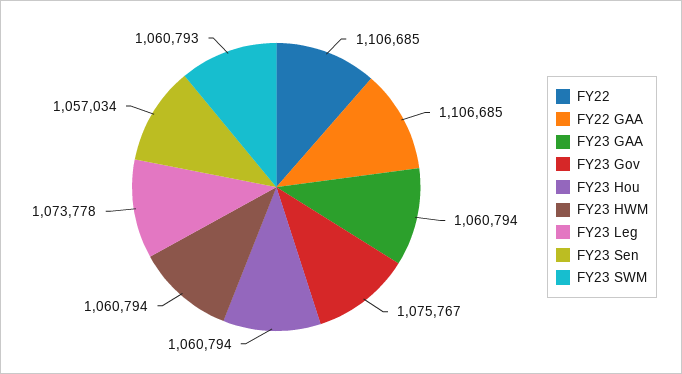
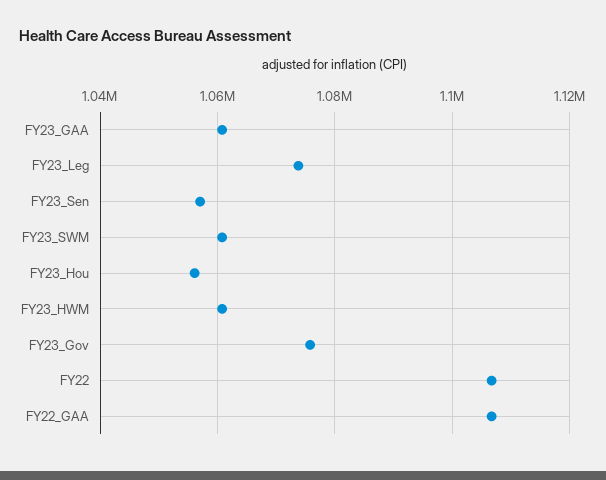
FY23 Hou: 1060794 -> 1056000

